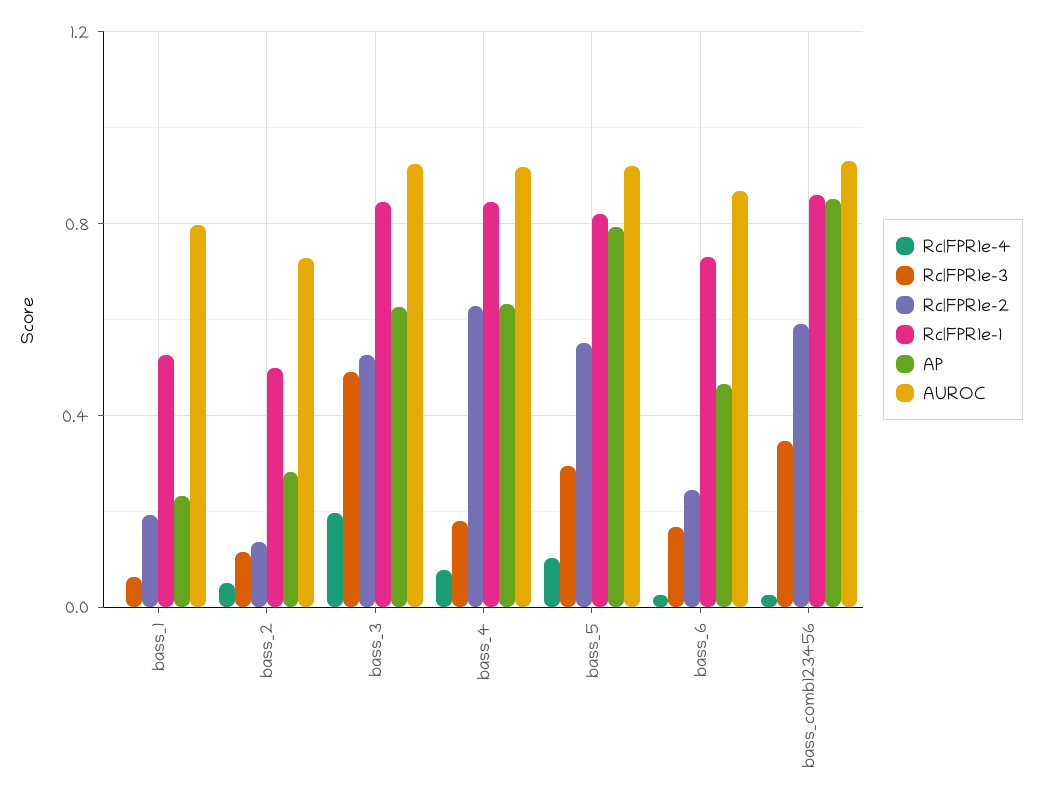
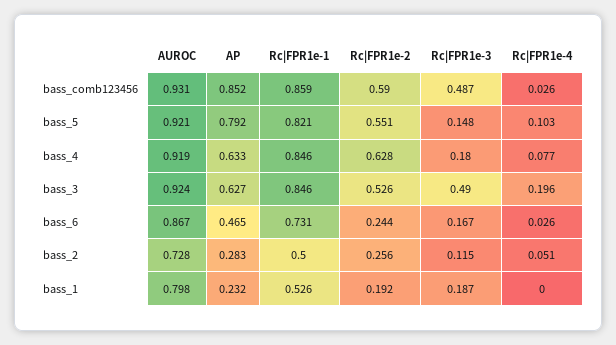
Rc|FPR1e-3, bass_1: 0.05 -> 0.187
Rc|FPR1e-2, bass_2: 0.15 -> 0.256
Rc|FPR1e-3, bass_5: 0.3 -> 0.148
Rc|FPR1e-3, bass_comb123456: 0.35 -> 0.487

